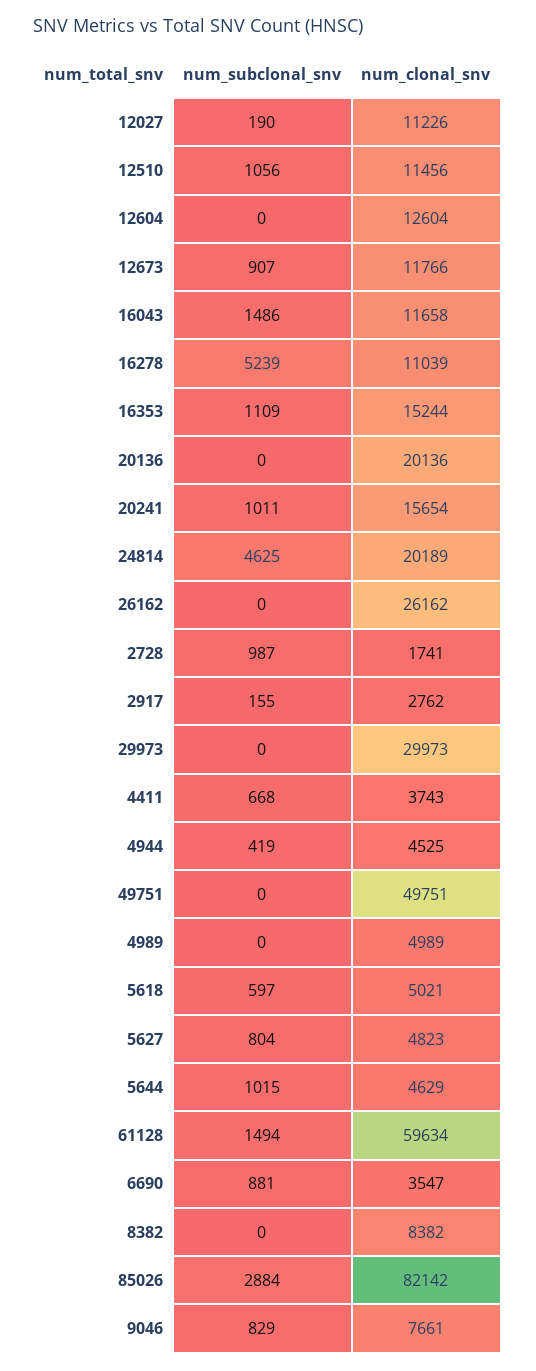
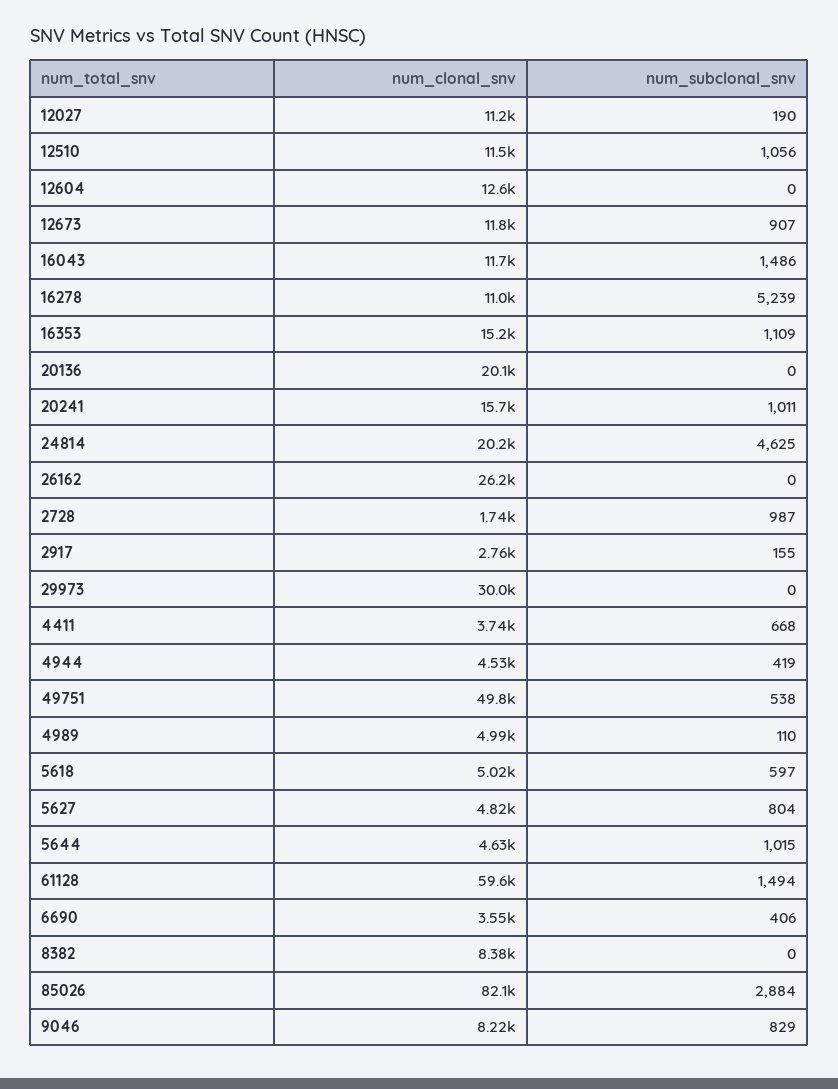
num_subclonal_snv, 49751: 0 -> 538
num_subclonal_snv, 4989: 0 -> 110
num_subclonal_snv, 6690: 881 -> 406
num_clonal_snv, 9046: 7661 -> 8220

